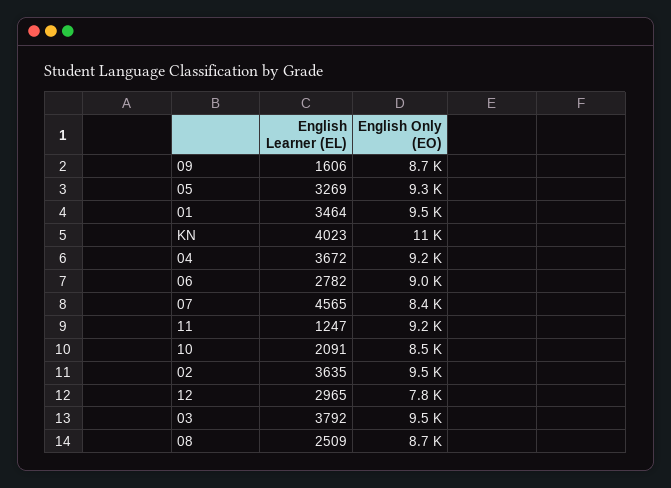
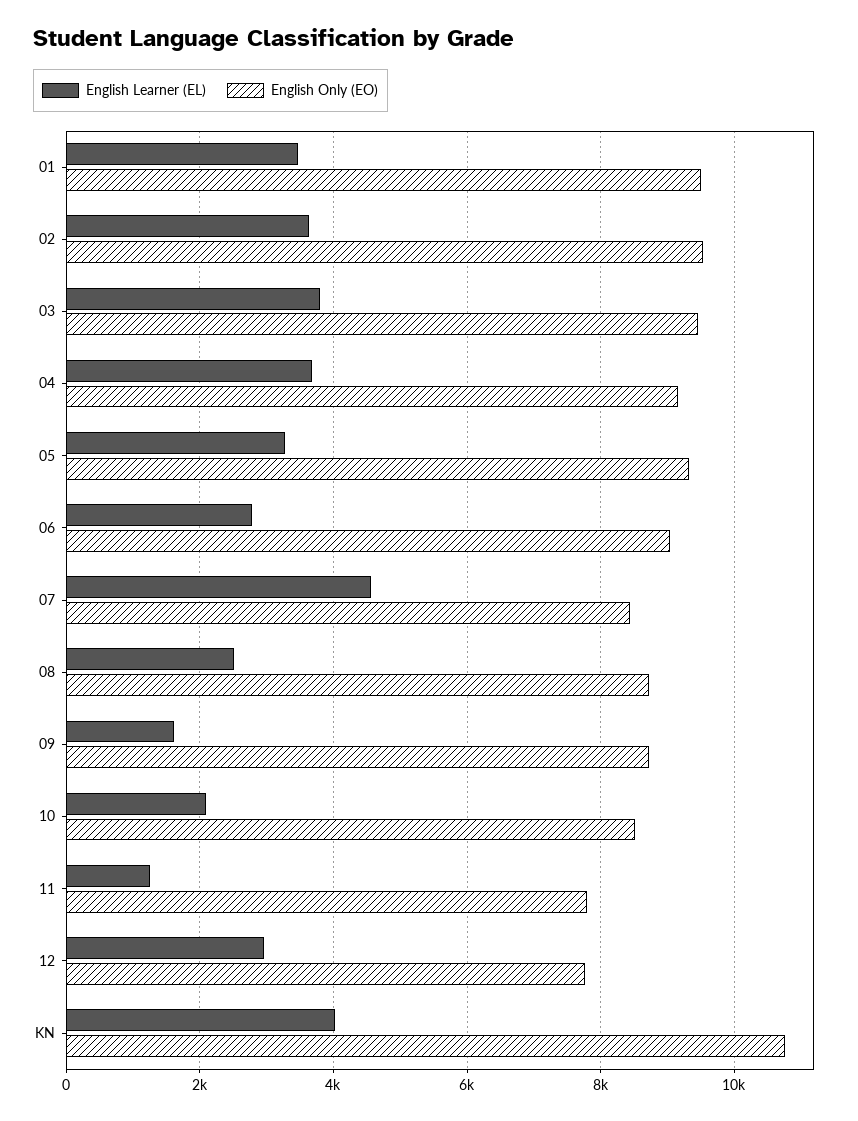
English Only (EO), 11: 9200 -> 7800

